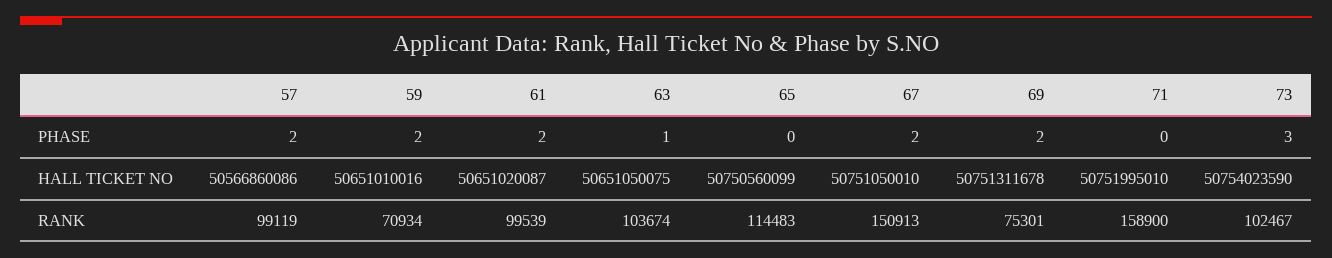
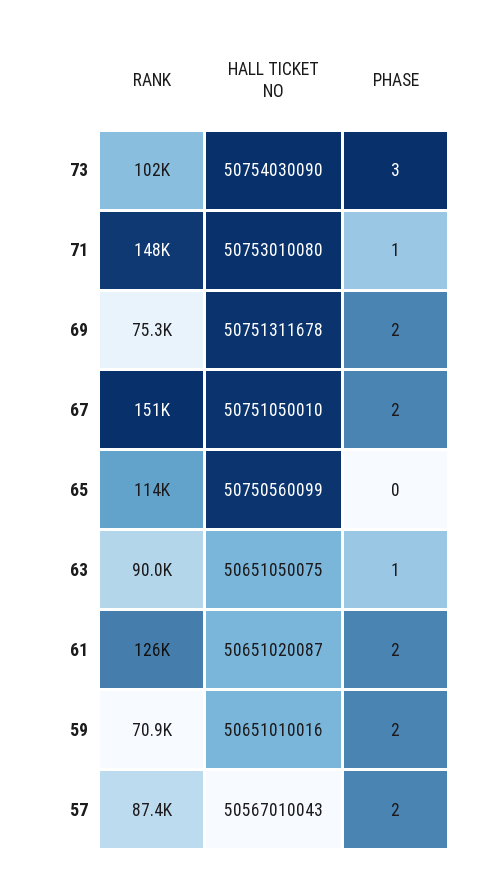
71, PHASE: 0 -> 1
57, HALL TICKET NO: 50566860086 -> 50567010043
71, HALL TICKET NO: 50751995010 -> 50753010080
73, HALL TICKET NO: 50754023590 -> 50754030090
57, RANK: 99119 -> 87400
61, RANK: 99539 -> 126000
63, RANK: 103674 -> 90000
71, RANK: 158900 -> 148000

